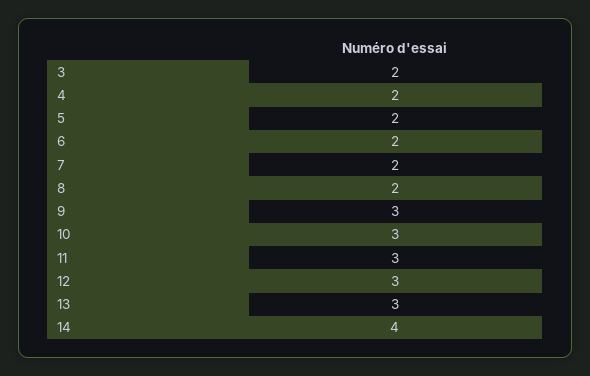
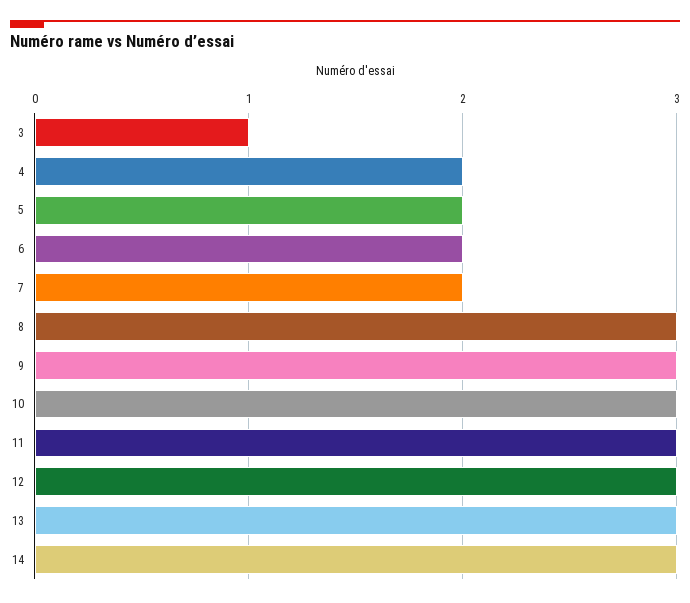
3: 2 -> 1
8: 2 -> 3
14: 4 -> 3

